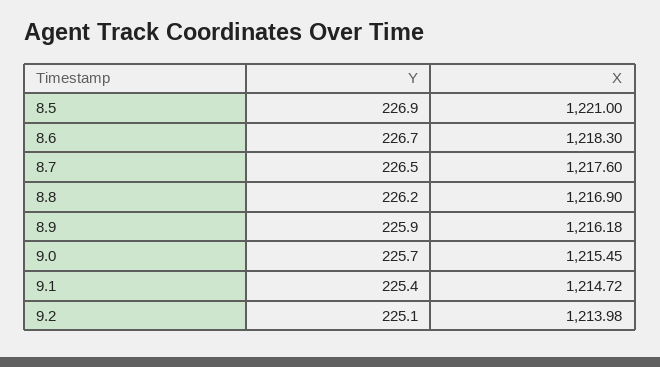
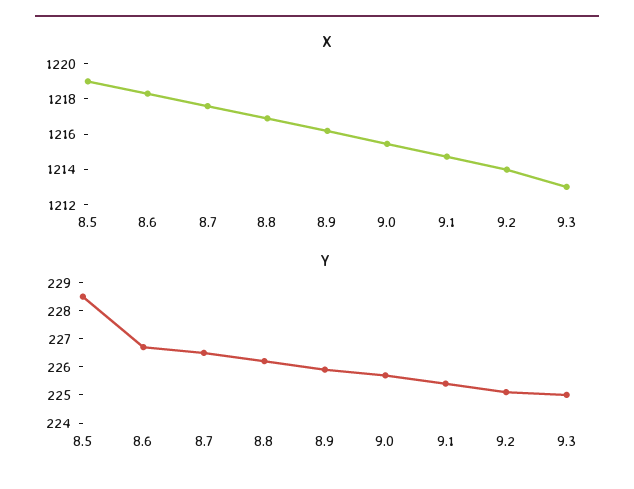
Y, 8.5: 226.9 -> 228.5
X, 8.5: 1221 -> 1219
X, 9.3: none -> 1213
Y, 9.3: none -> 225

